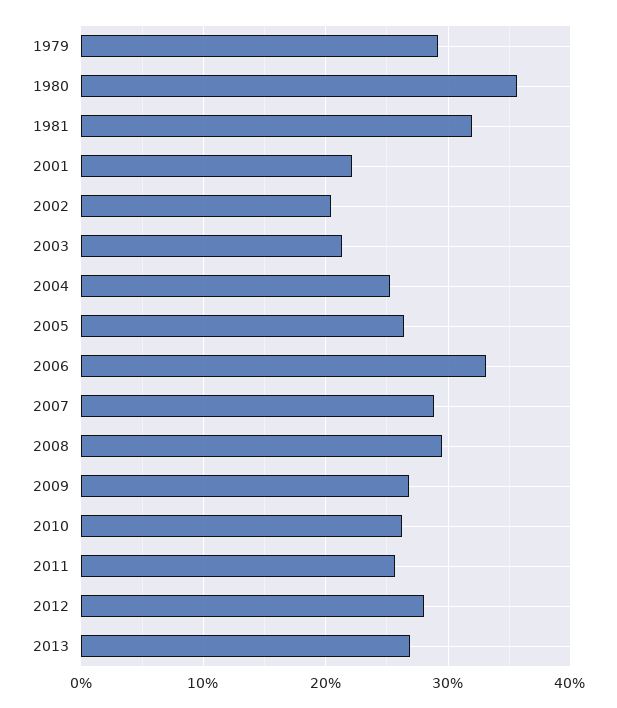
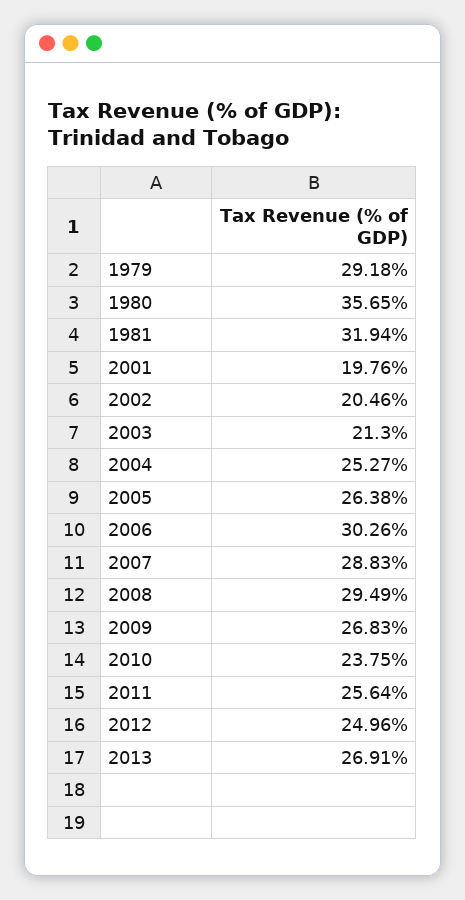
2001: 22 -> 19.76
2006: 33 -> 30.26
2010: 26 -> 23.75
2012: 28 -> 24.96

